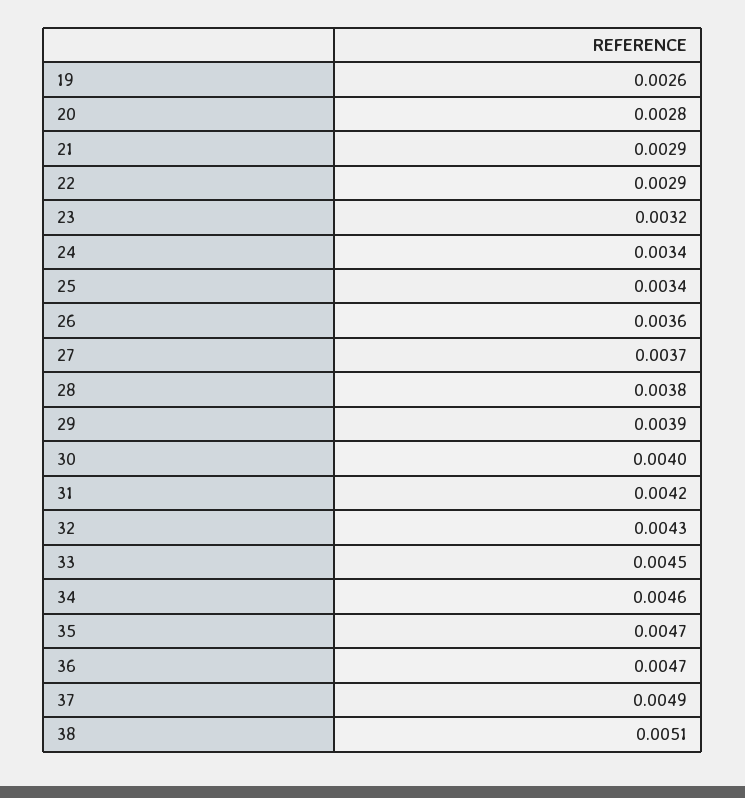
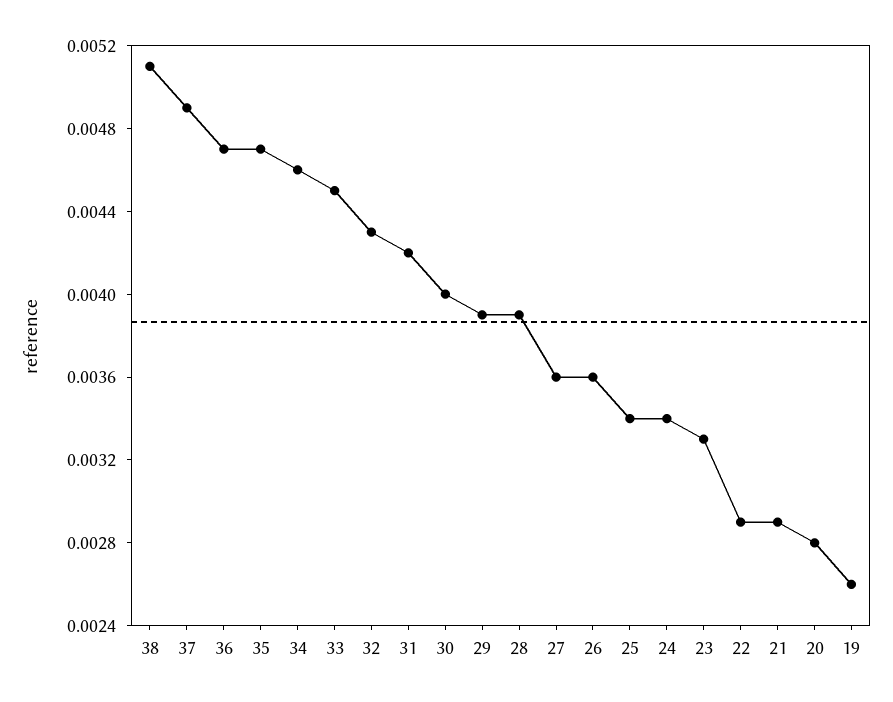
23: 0.0032 -> 0.0033
27: 0.0037 -> 0.0036
28: 0.0038 -> 0.0039

